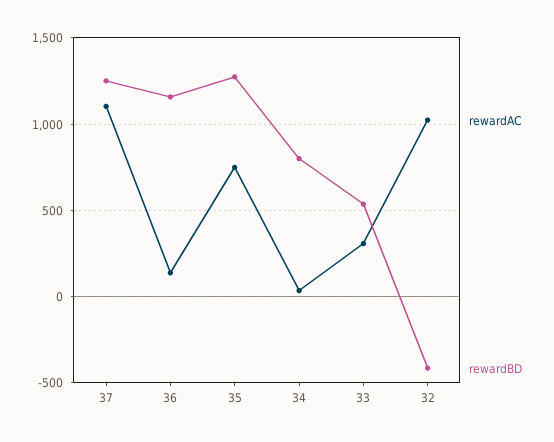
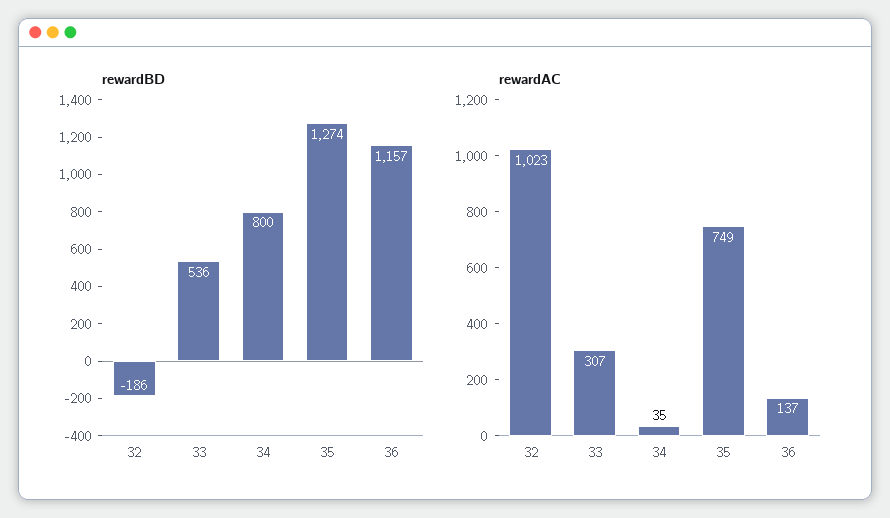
rewardAC, 37: 1100 -> none
rewardBD, 37: 1250 -> none
rewardBD, 32: -400 -> -186

